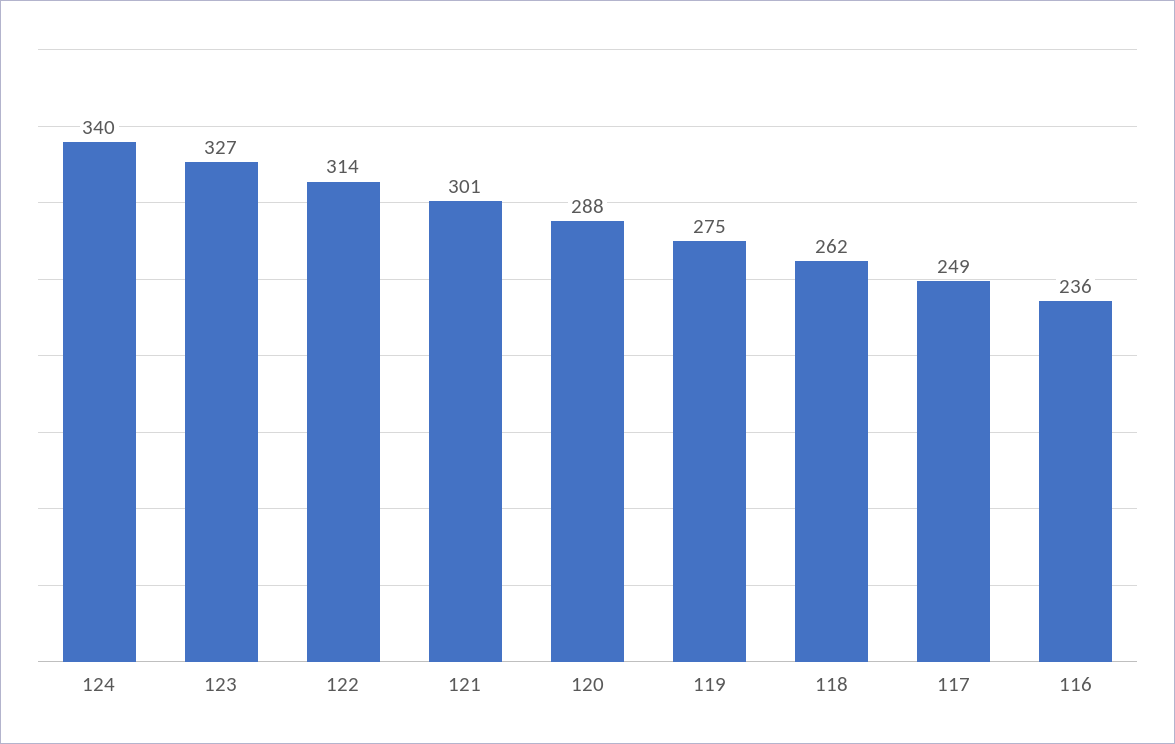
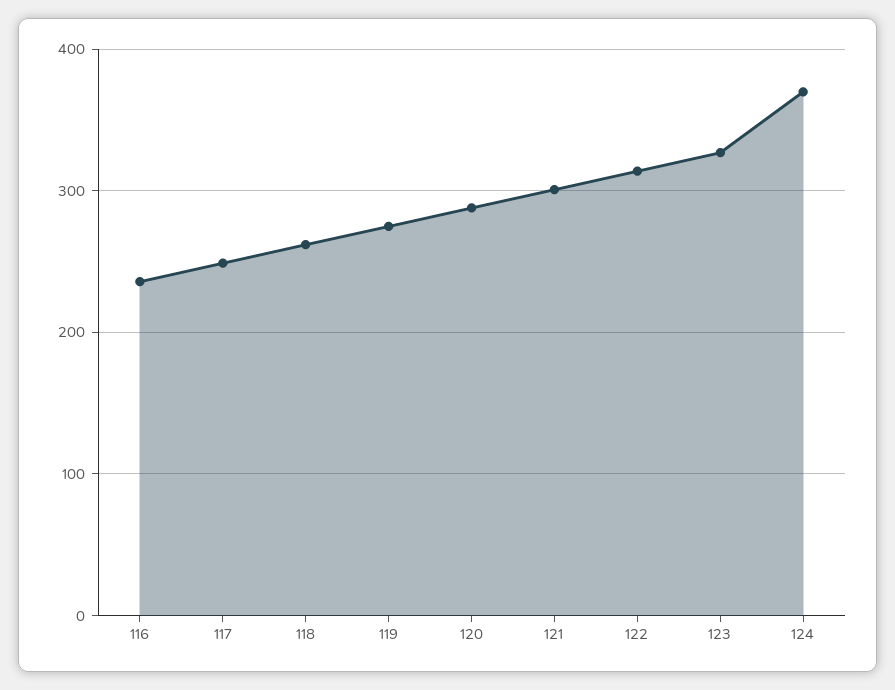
124: 340 -> 370

